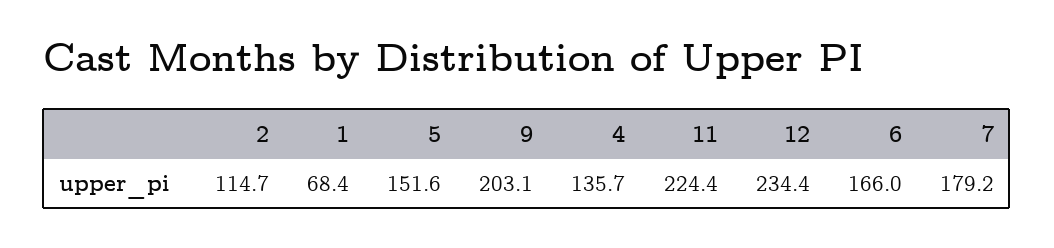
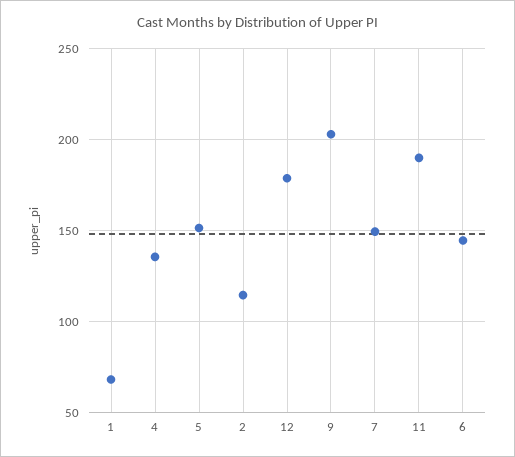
11: 224.4 -> 190
12: 234.4 -> 180
6: 166 -> 145
7: 179.2 -> 150

